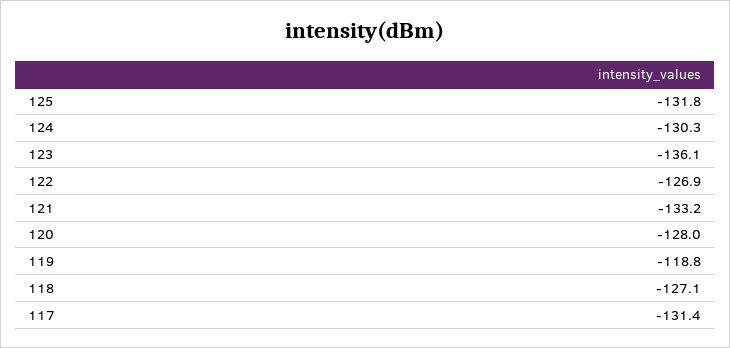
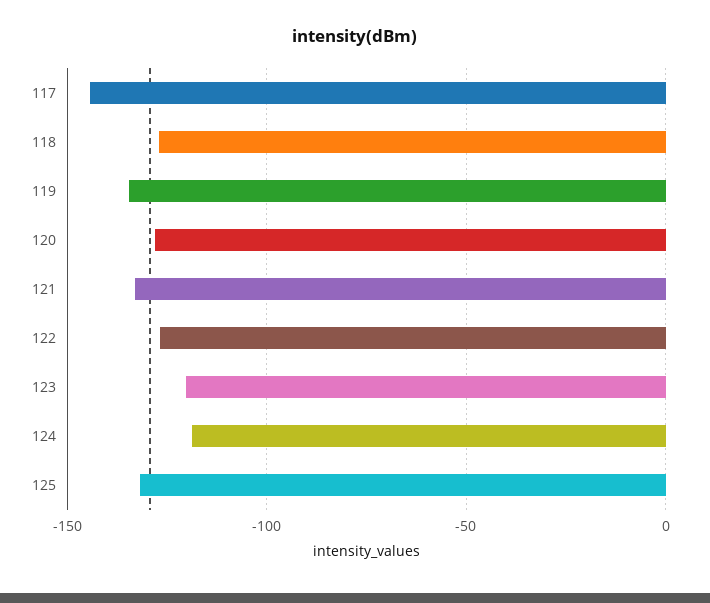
124: -130.3 -> -120
123: -136.1 -> -120
119: -118.8 -> -135
117: -131.4 -> -145

